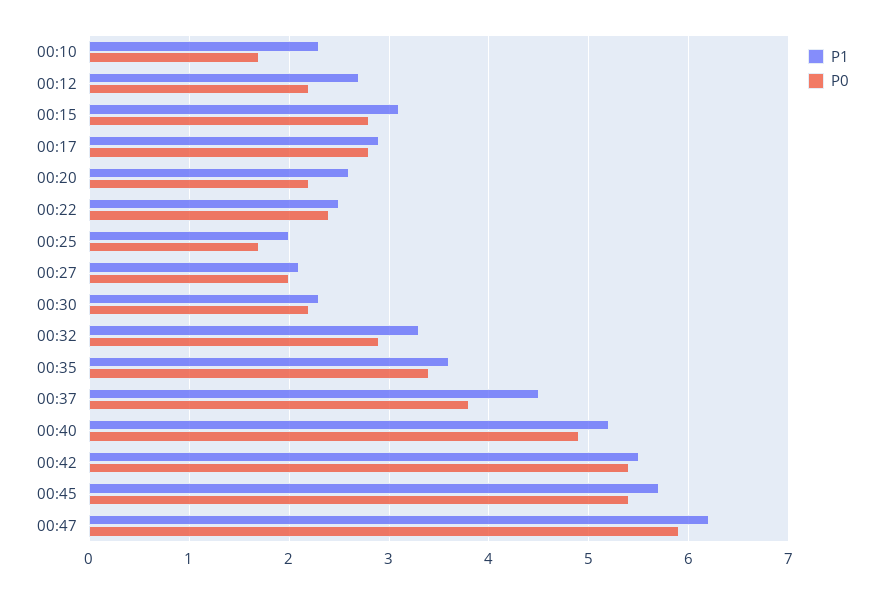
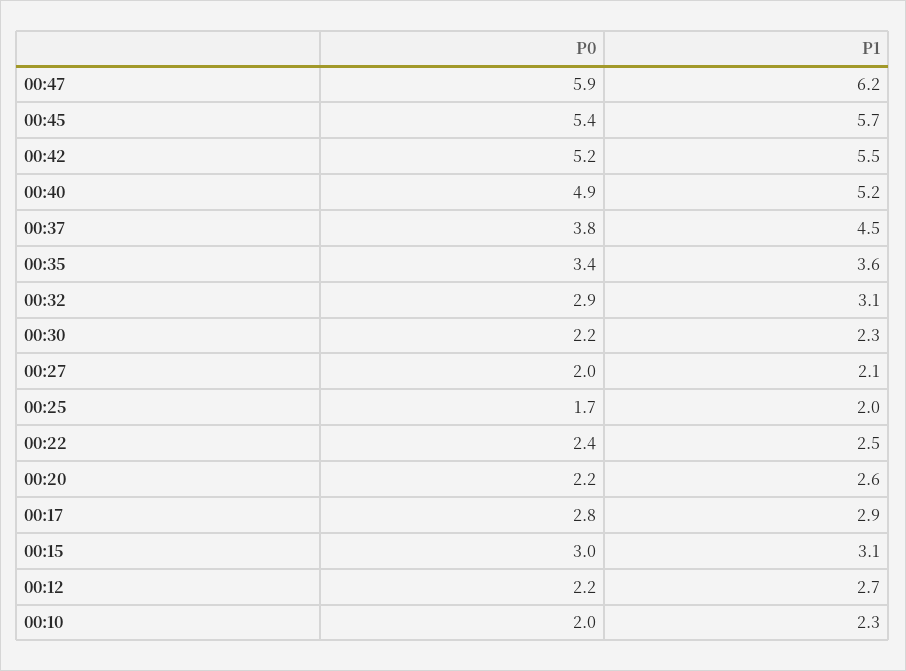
P0, 00:10: 1.7 -> 2
P0, 00:15: 2.8 -> 3
P1, 00:32: 3.3 -> 3.1
P0, 00:42: 5.4 -> 5.2

